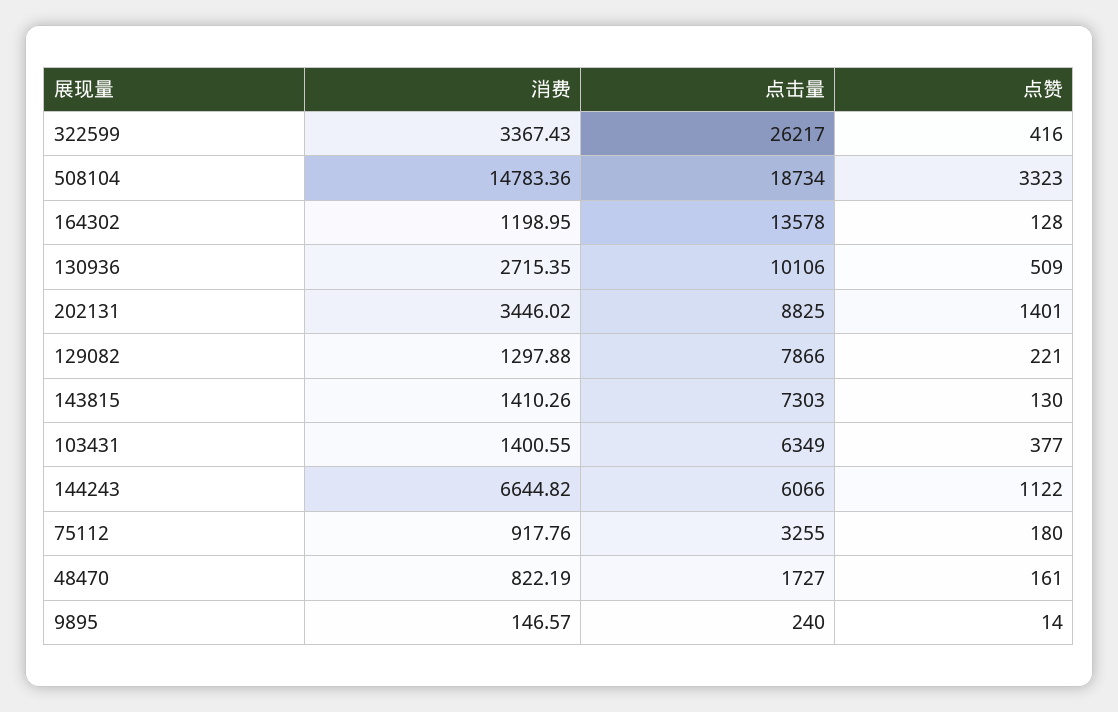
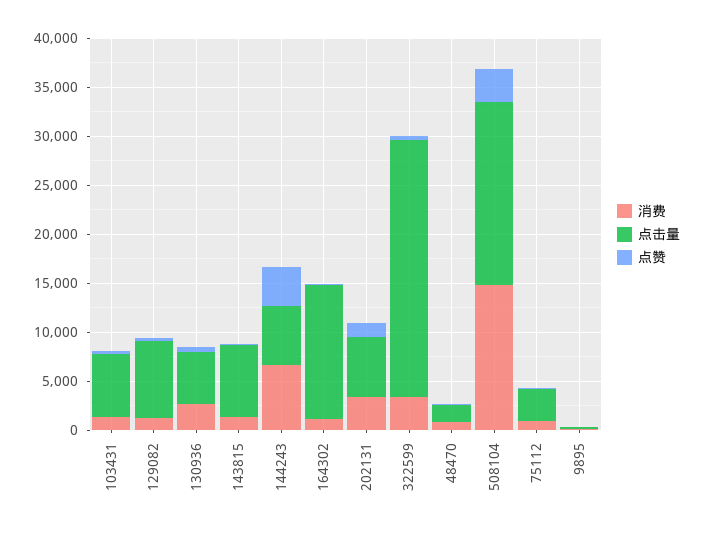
点击量, 130936: 10106 -> 5000
点击量, 202131: 8825 -> 6000
点赞, 144243: 1122 -> 4000

